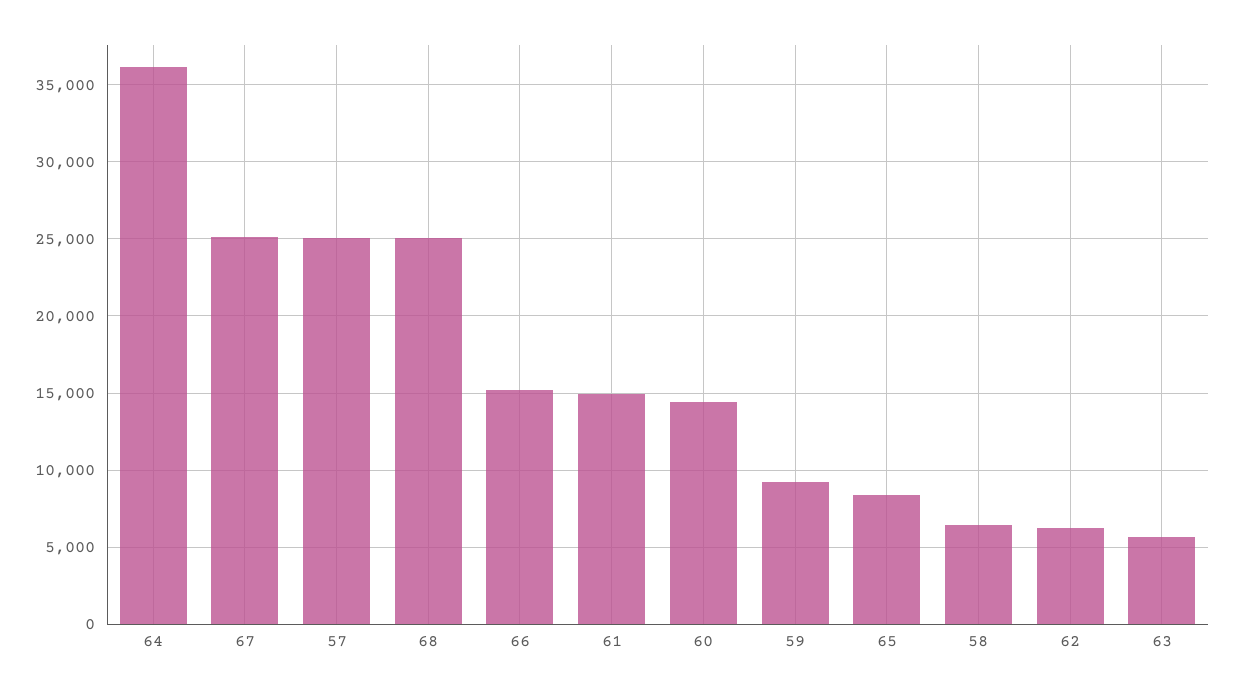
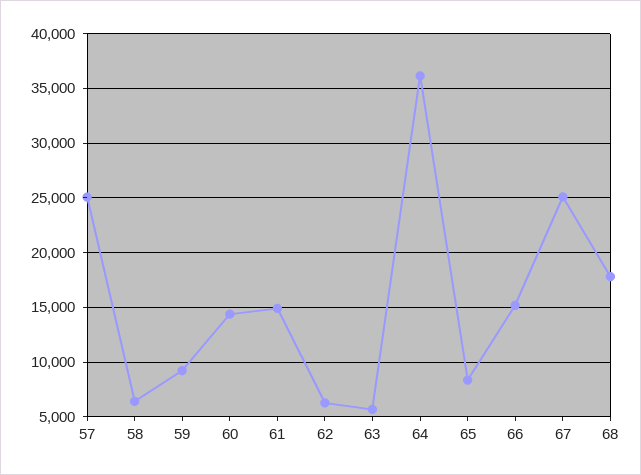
68: 25000 -> 18000

